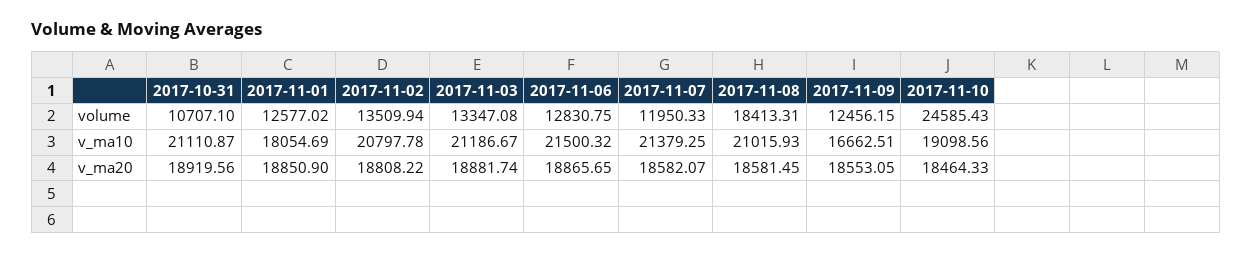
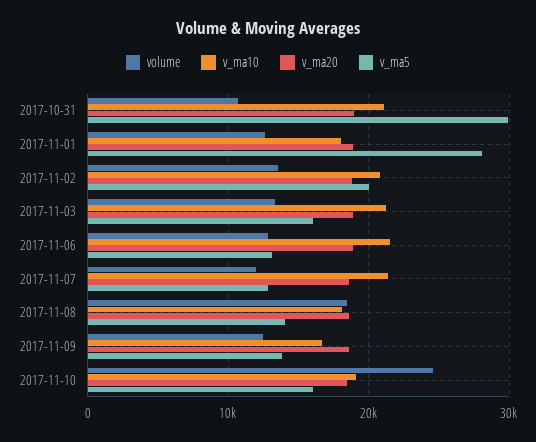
v_ma10, 2017-11-08: 21015.93 -> 18000
v_ma5, 2017-10-31: none -> 30000
v_ma5, 2017-11-01: none -> 28000
v_ma5, 2017-11-02: none -> 20000
v_ma5, 2017-11-03: none -> 16000
v_ma5, 2017-11-06: none -> 13000
v_ma5, 2017-11-07: none -> 13000
v_ma5, 2017-11-08: none -> 14000
v_ma5, 2017-11-09: none -> 14000
v_ma5, 2017-11-10: none -> 16000

